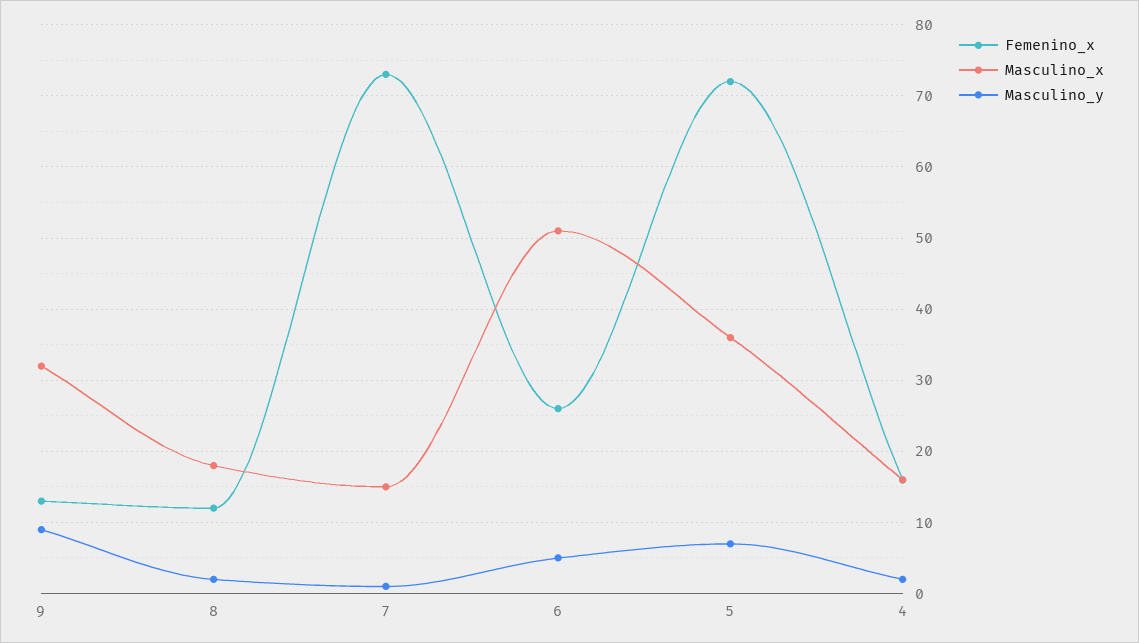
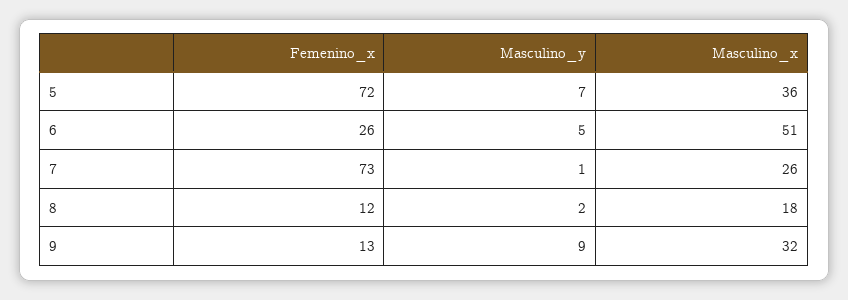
Masculino_x, 7: 15 -> 26
Femenino_x, 4: 16 -> none
Masculino_x, 4: 16 -> none
Masculino_y, 4: 2 -> none

